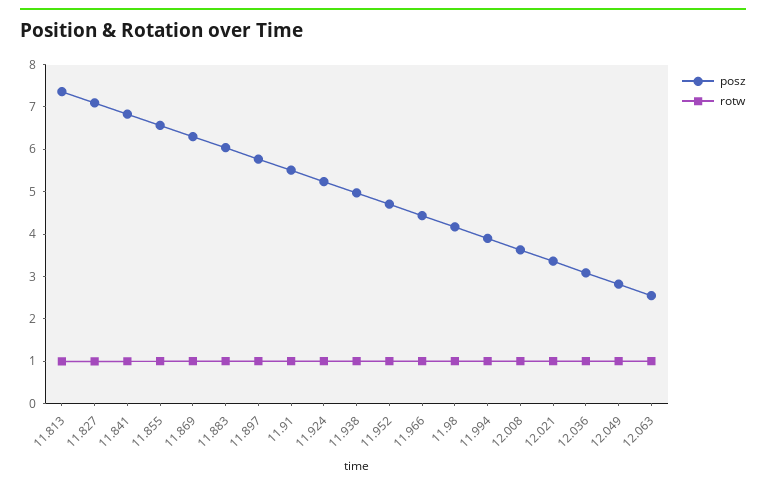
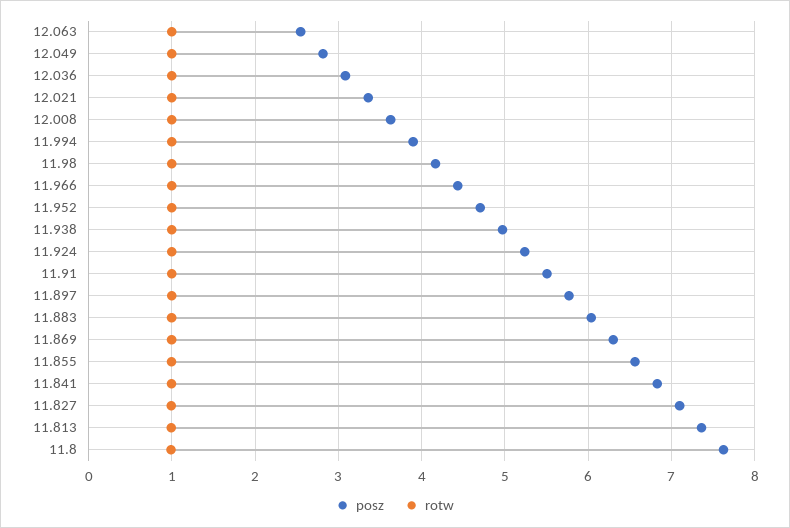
posz, 11.8: none -> 7.6
rotw, 11.8: none -> 1

